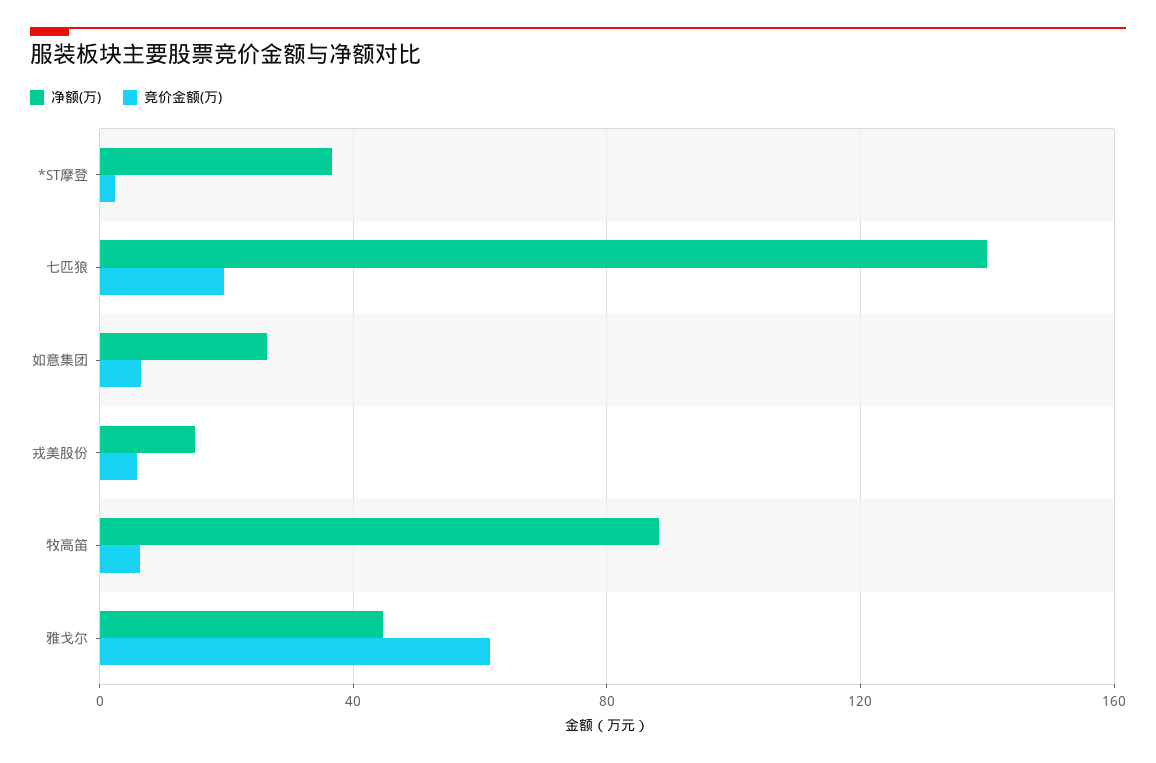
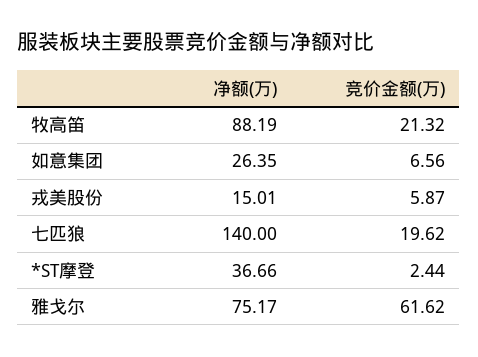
竞价金额(万), 牧高笛: 5 -> 21.32
净额(万), 雅戈尔: 45 -> 75.17

